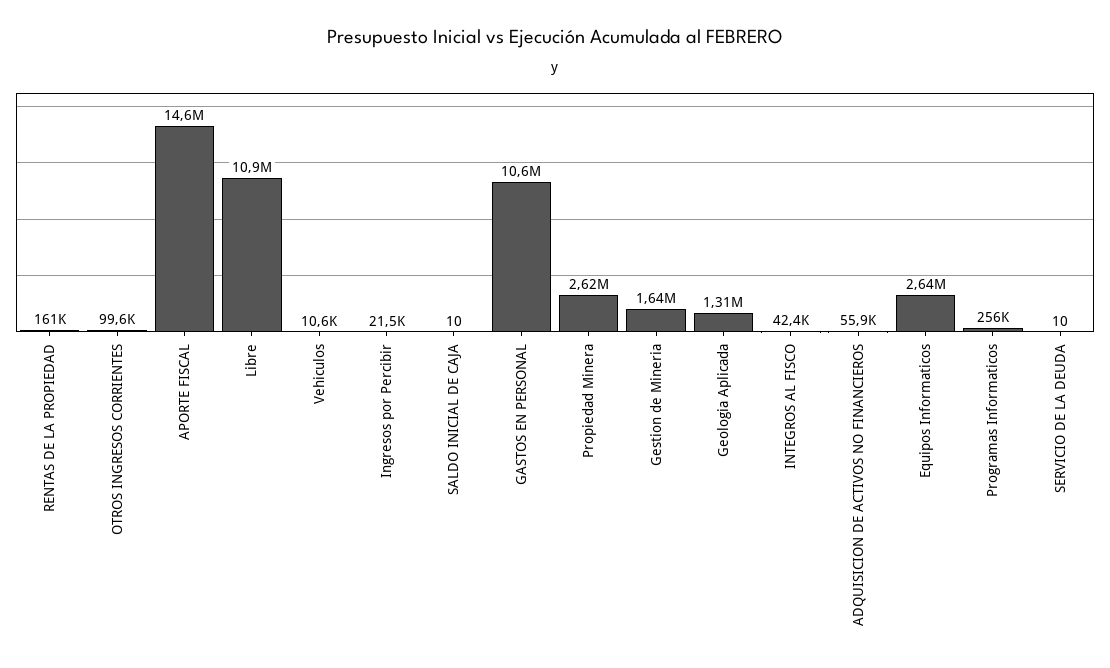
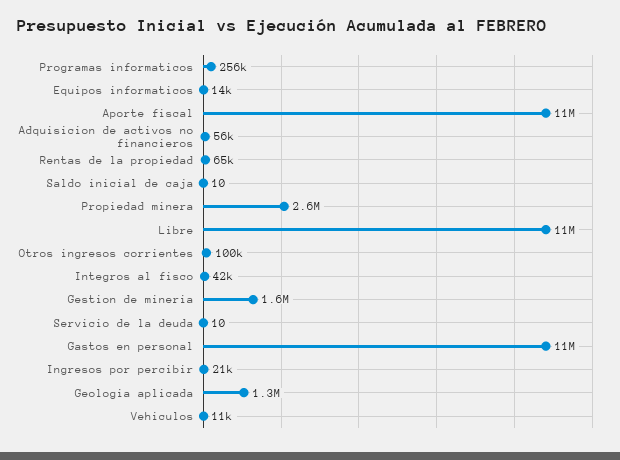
RENTAS DE LA PROPIEDAD: 161000 -> 65000
APORTE FISCAL: 14600000 -> 11000000
Equipos Informaticos: 2640000 -> 14000

